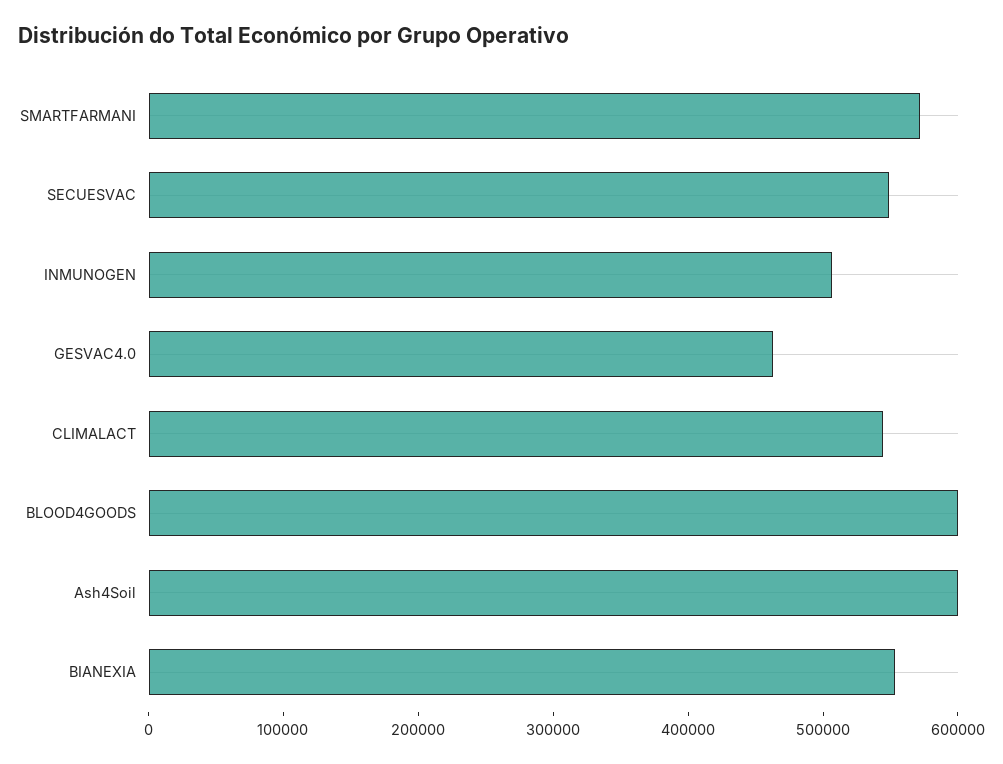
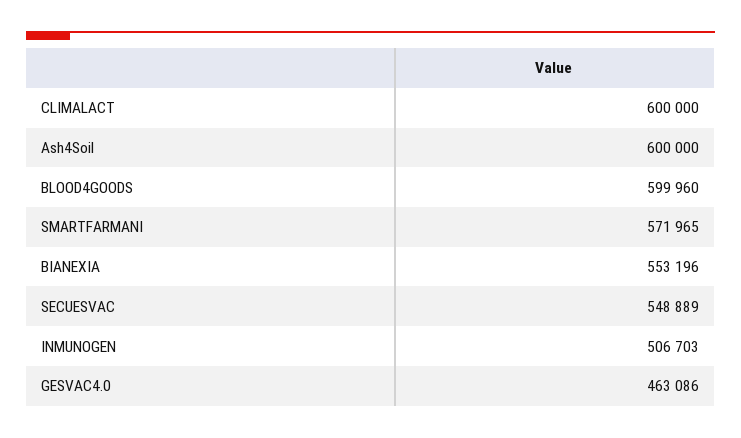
CLIMALACT: 540000 -> 600000

